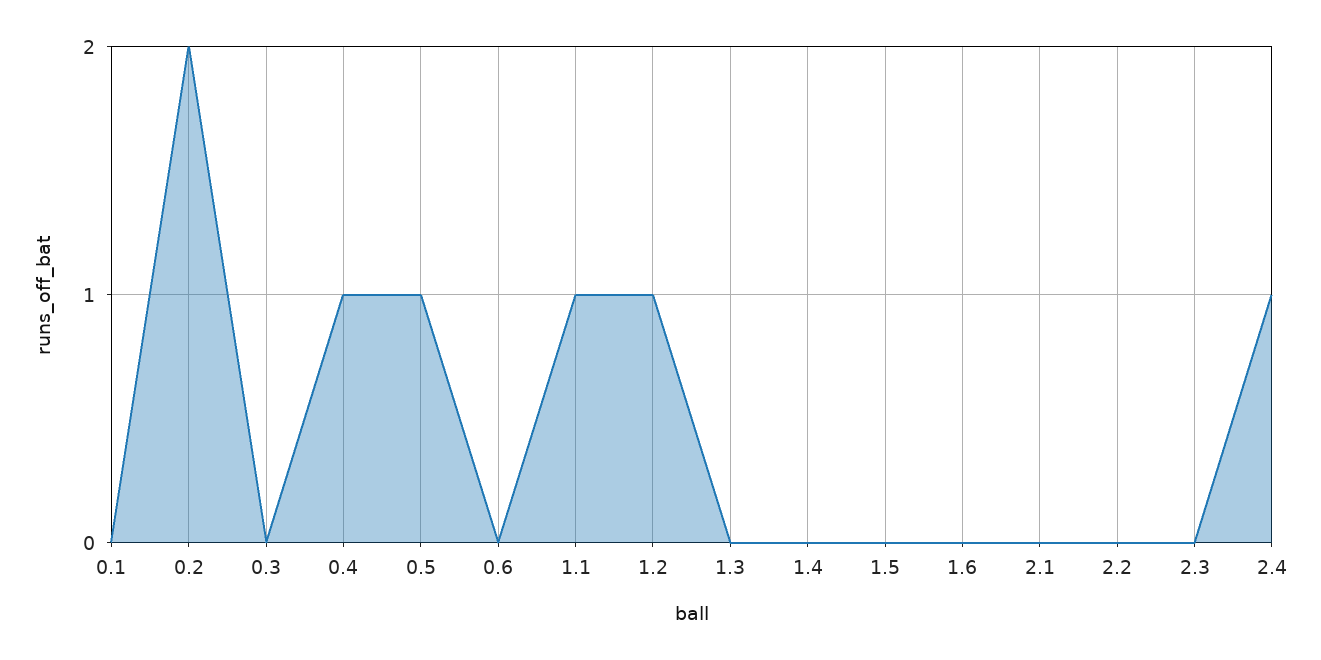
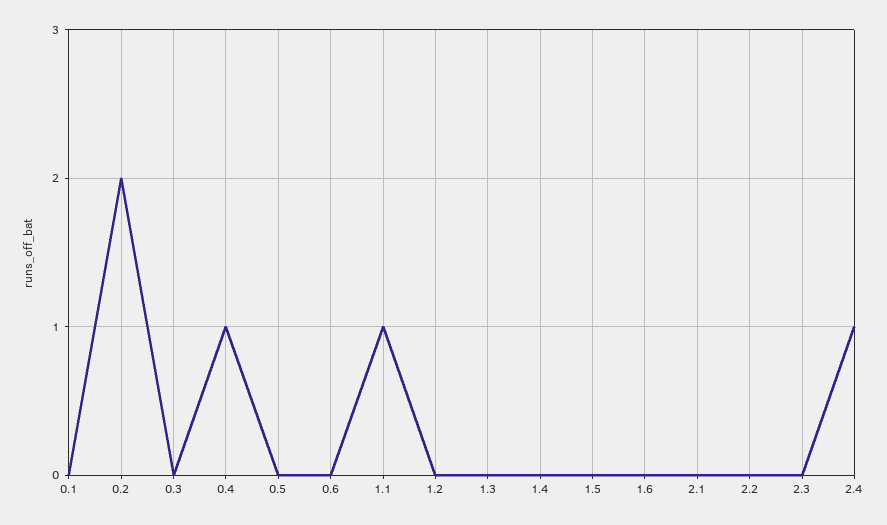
0.5: 1 -> 0
1.2: 1 -> 0

